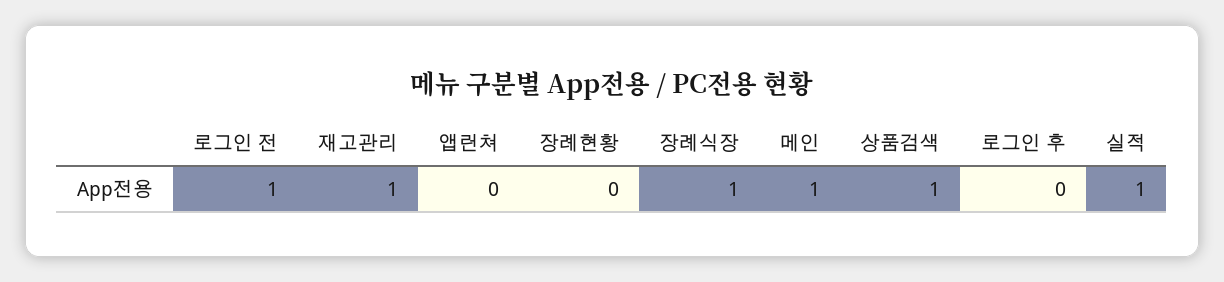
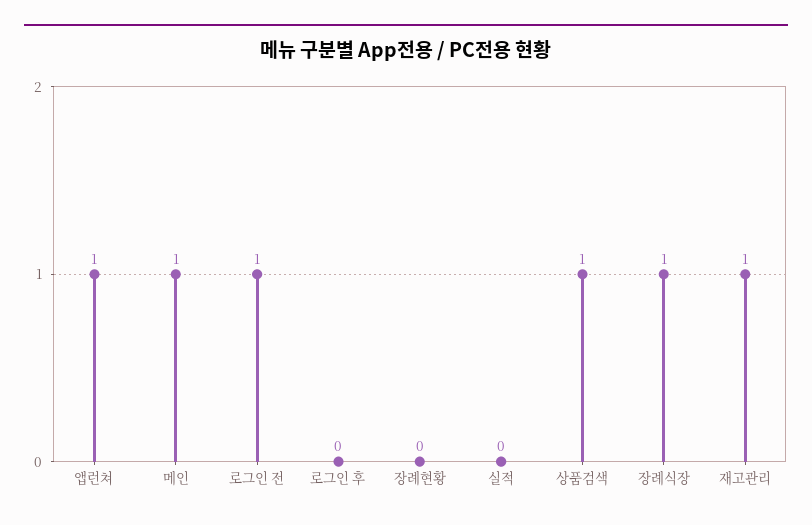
앱런쳐: 0 -> 1
실적: 1 -> 0

